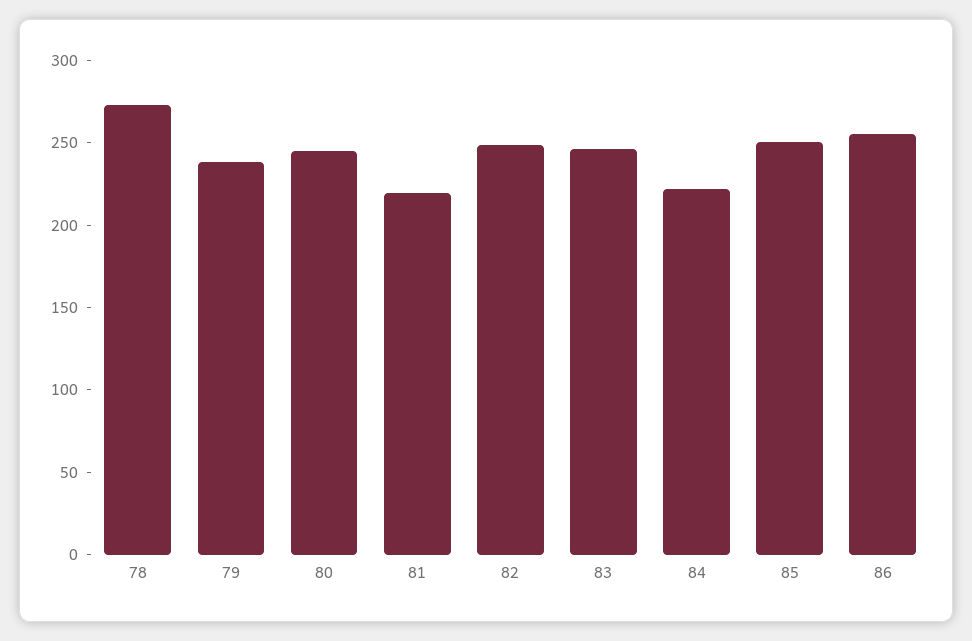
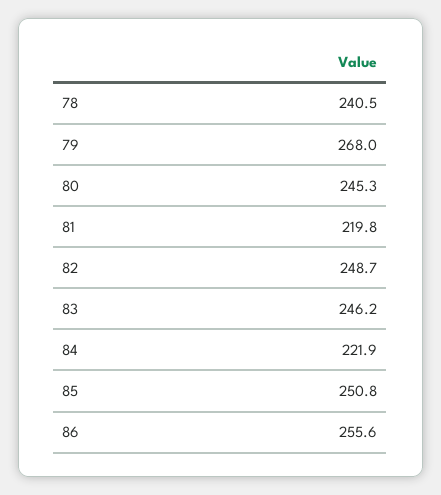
78: 270 -> 240.5
79: 240 -> 268

